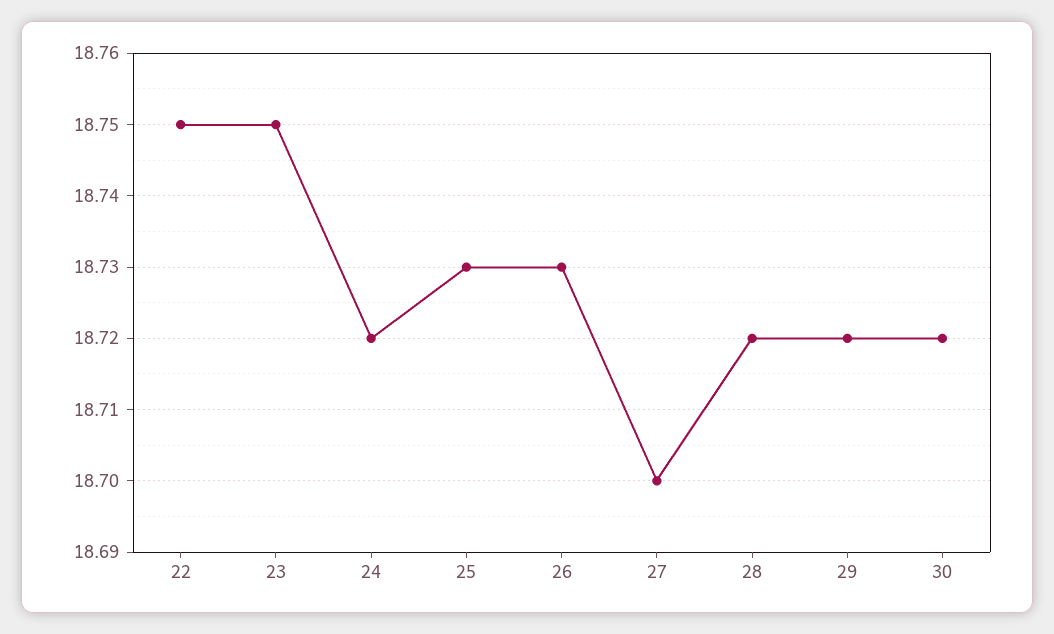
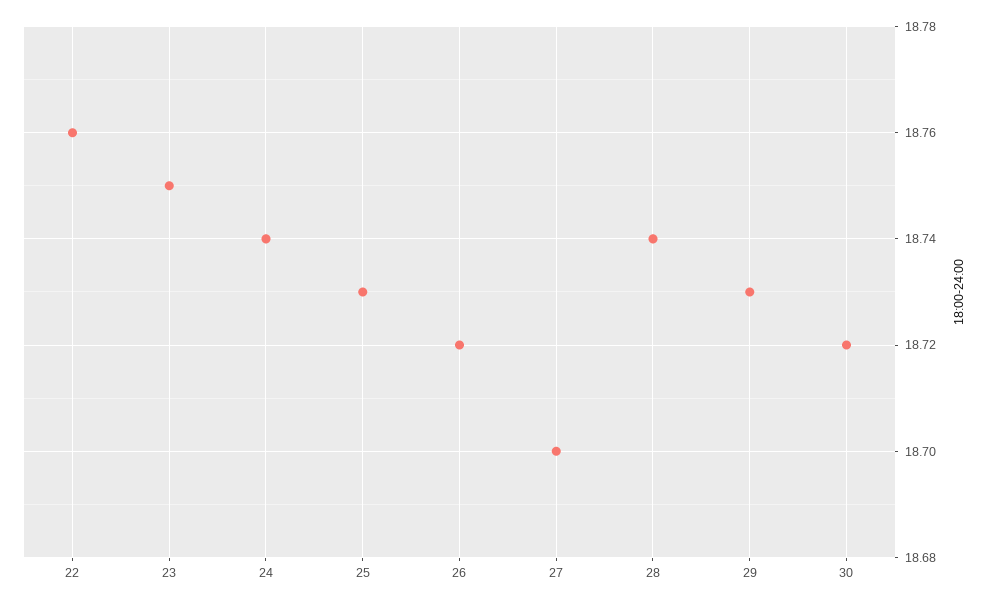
22: 18.75 -> 18.76
24: 18.72 -> 18.74
26: 18.73 -> 18.72
28: 18.72 -> 18.74
29: 18.72 -> 18.73

